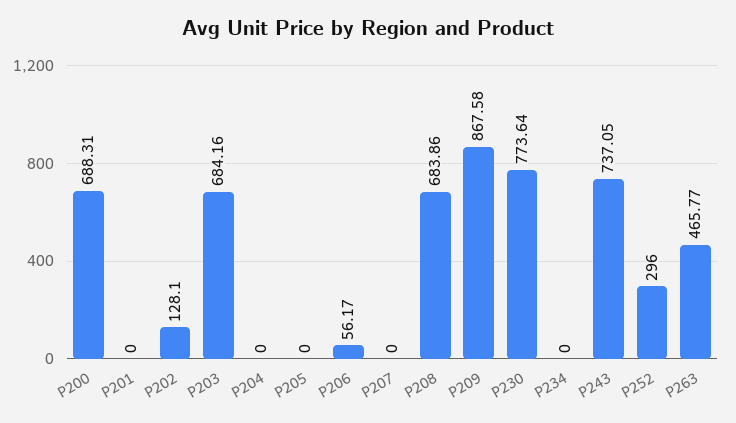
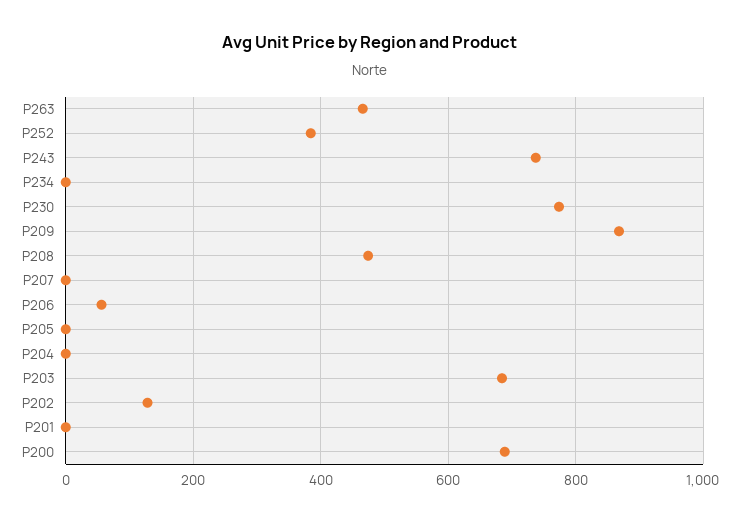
P208: 683.86 -> 480
P252: 296 -> 380

